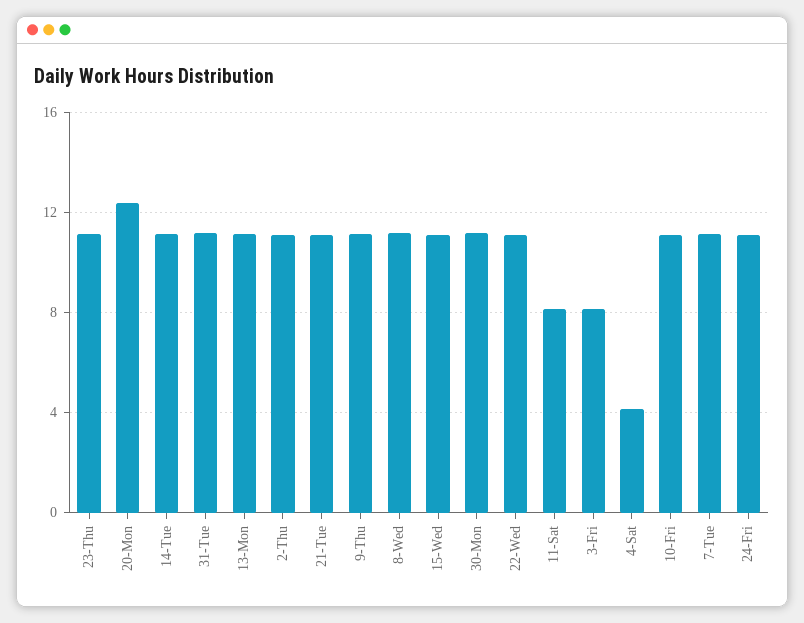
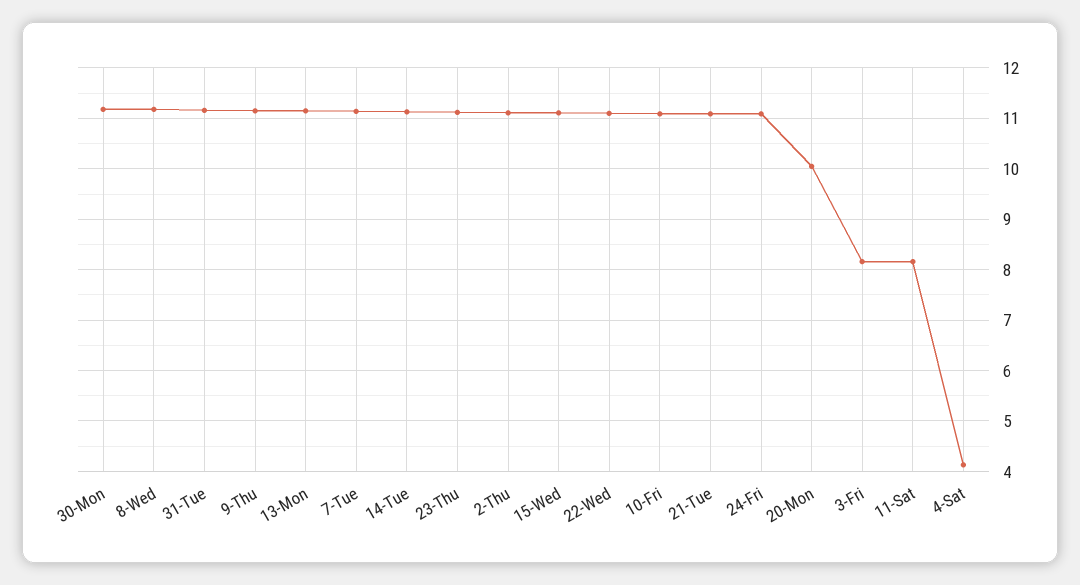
20-Mon: 12.5 -> 10

